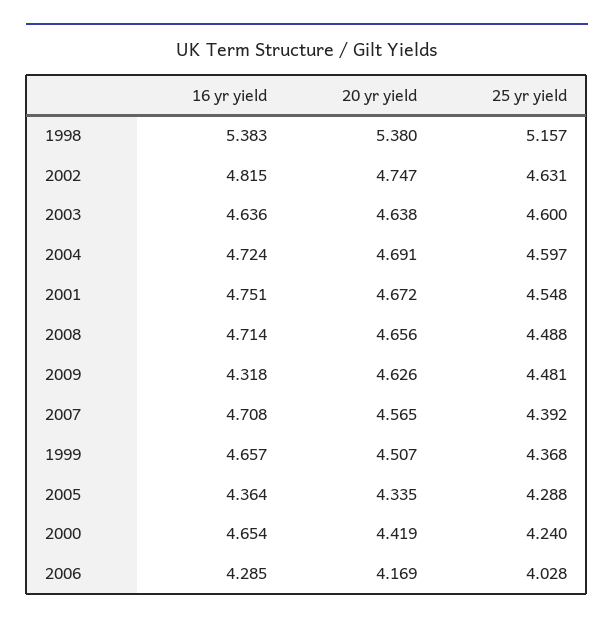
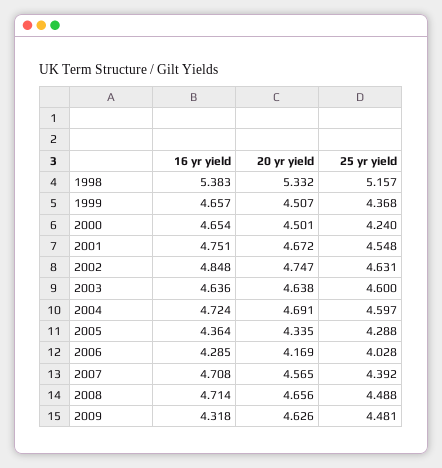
20 yr yield, 1998: 5.38 -> 5.332
16 yr yield, 2002: 4.815 -> 4.848
20 yr yield, 2000: 4.419 -> 4.501

